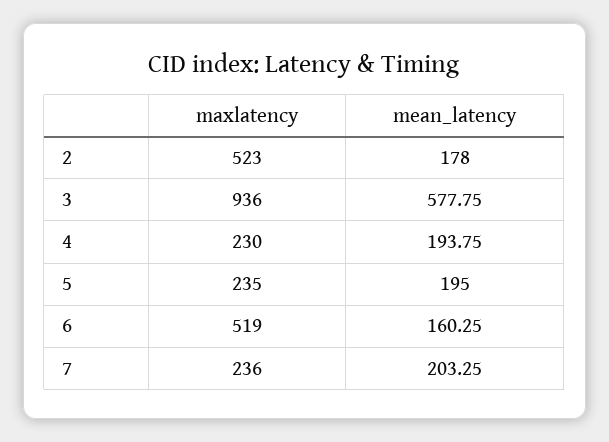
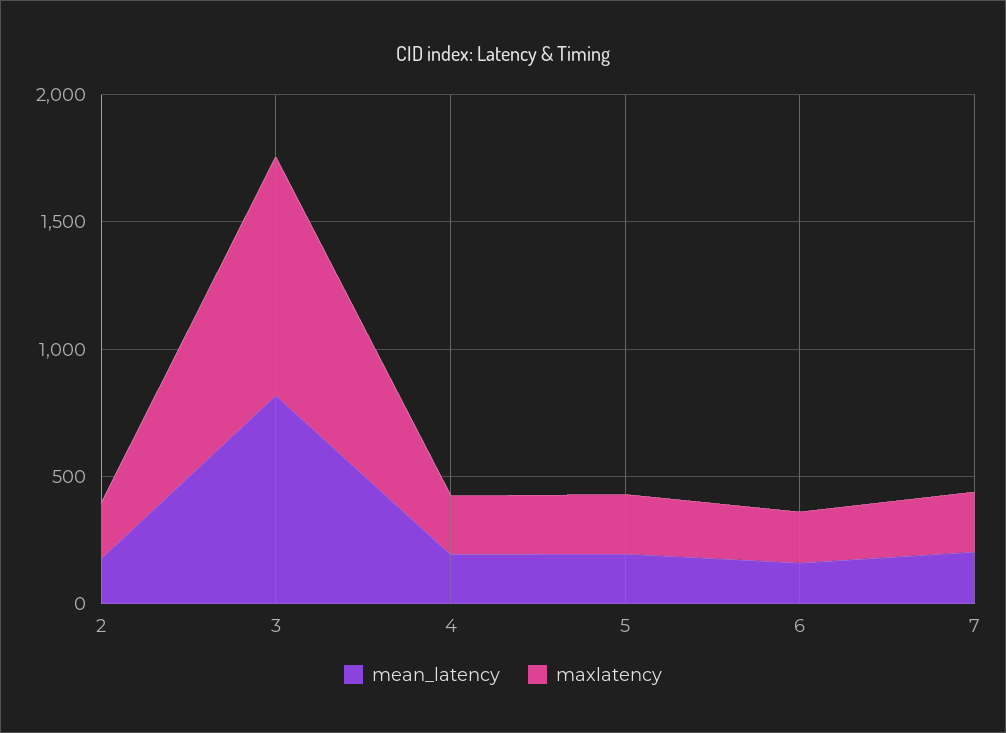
maxlatency, 2: 523 -> 200
mean_latency, 3: 577.75 -> 800
maxlatency, 6: 519 -> 200

